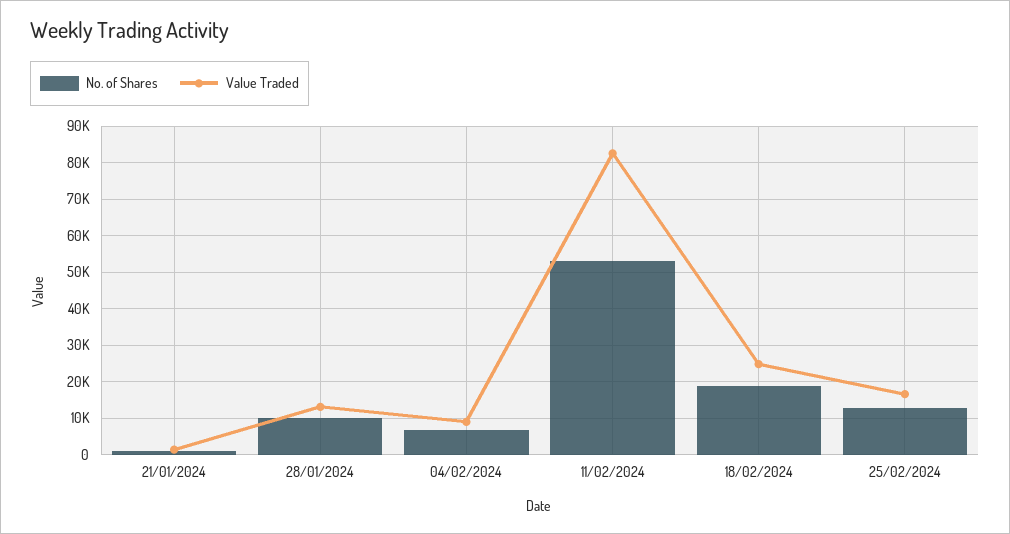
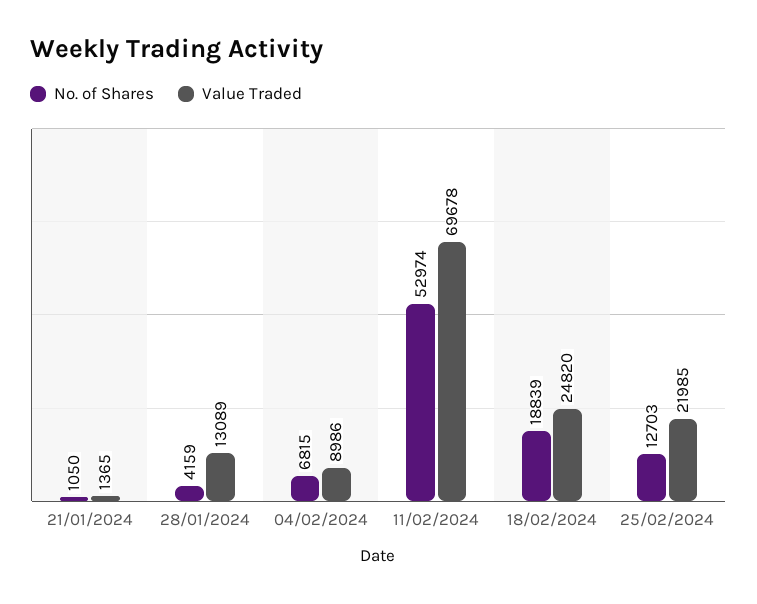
No. of Shares, 28/01/2024: 10000 -> 4159
Value Traded, 11/02/2024: 82000 -> 69678
Value Traded, 25/02/2024: 16000 -> 21985

